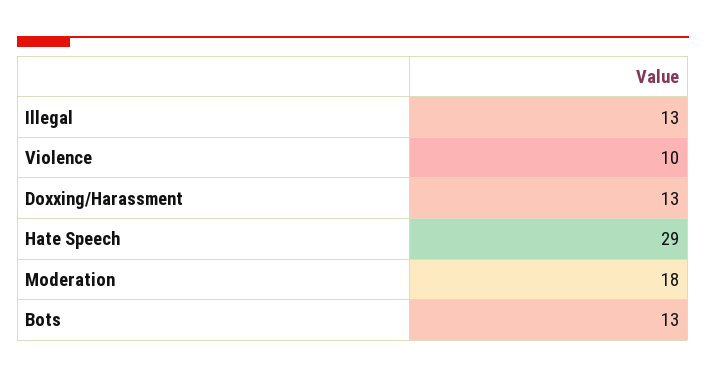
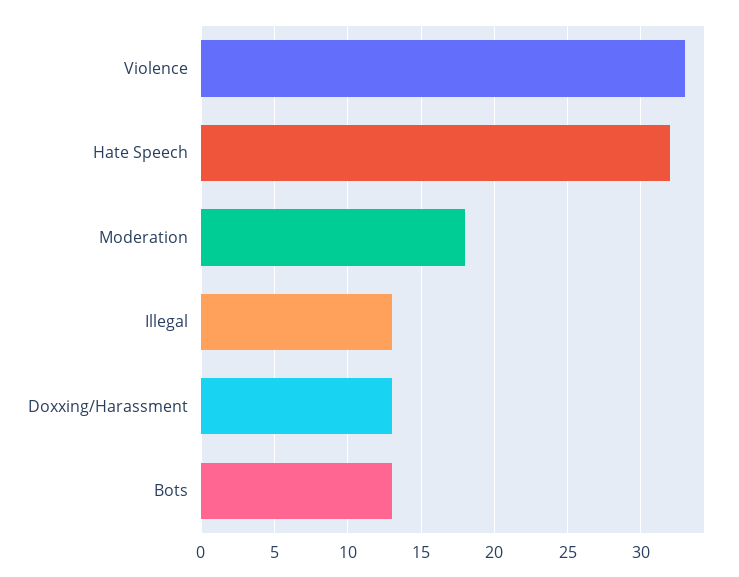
Violence: 10 -> 33
Hate Speech: 29 -> 32

